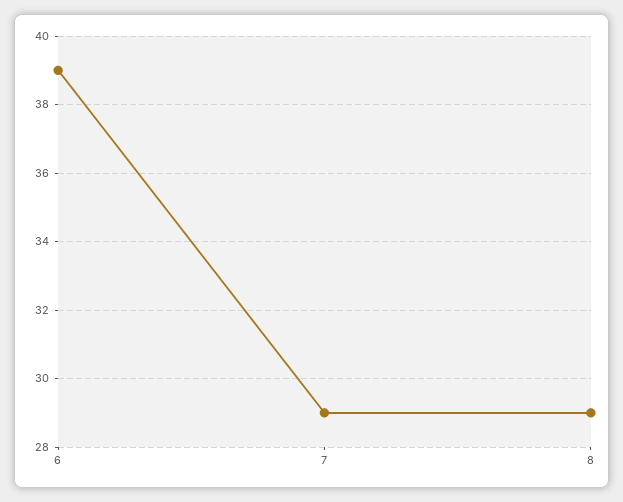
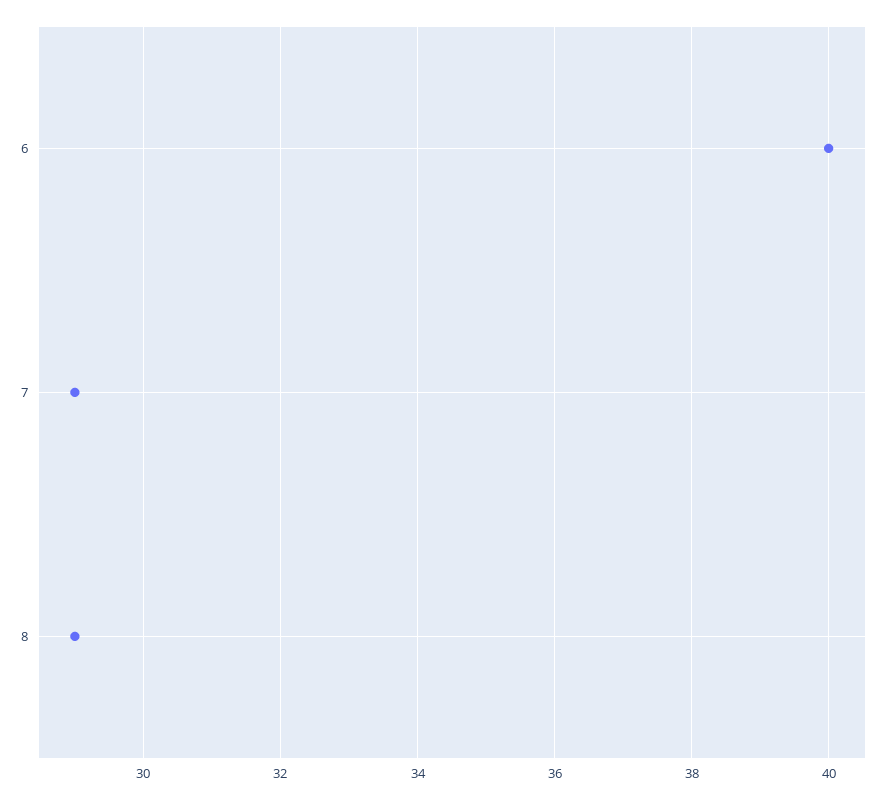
6: 39 -> 40

